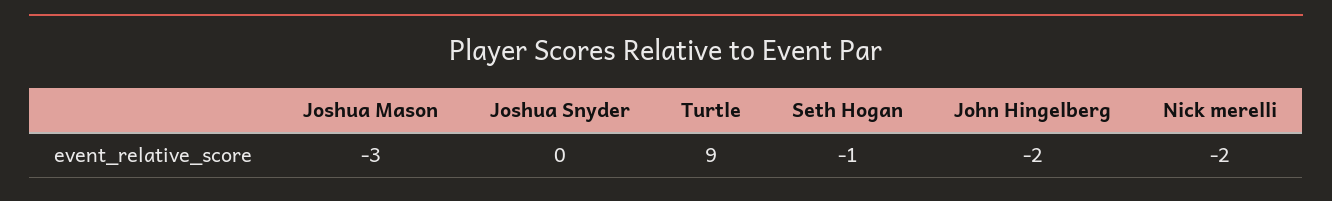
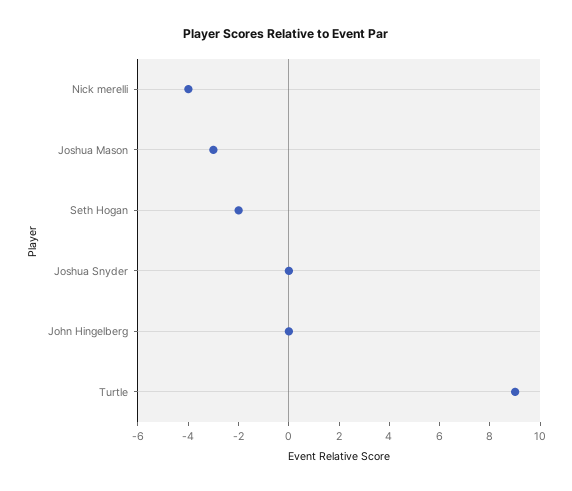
Seth Hogan: -1 -> -2
John Hingelberg: -2 -> 0
Nick merelli: -2 -> -4

